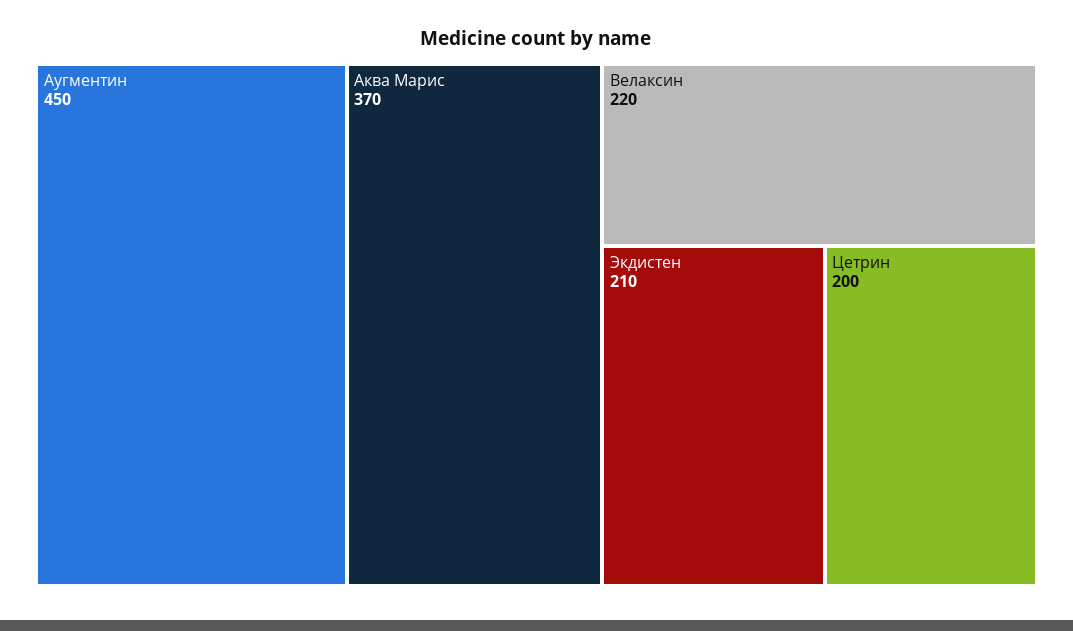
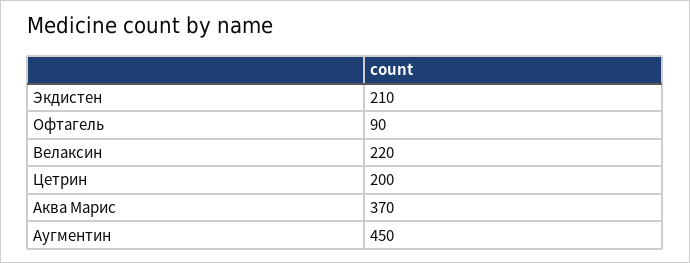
Офтагель: none -> 90

